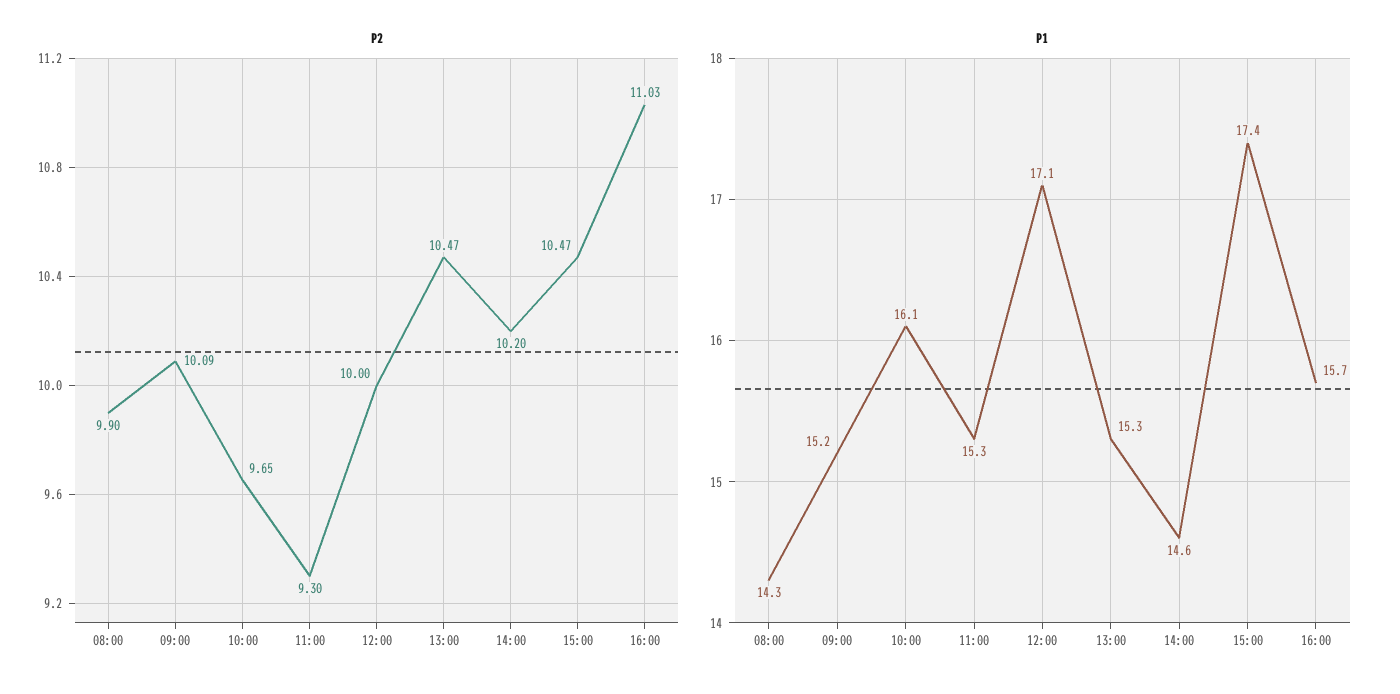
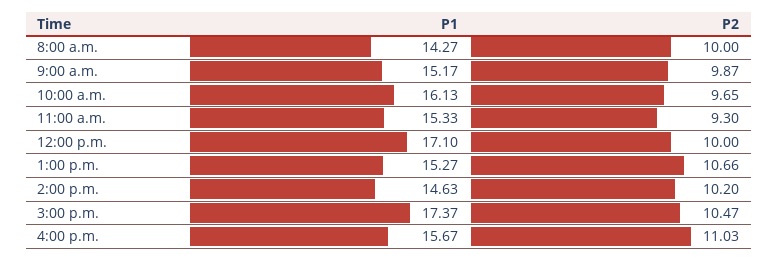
P2, 08:00: 9.9 -> 10
P2, 09:00: 10.09 -> 9.87
P2, 13:00: 10.47 -> 10.66

